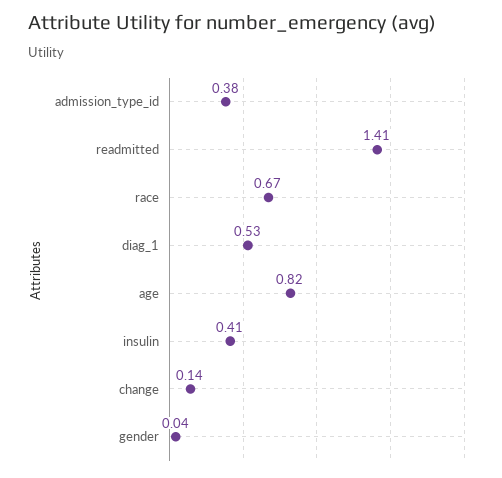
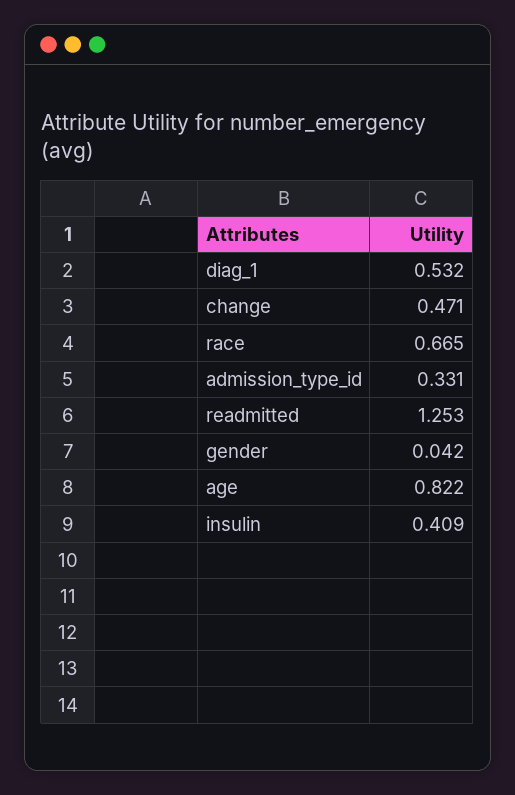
admission_type_id: 0.38 -> 0.331
readmitted: 1.41 -> 1.253
change: 0.14 -> 0.471

